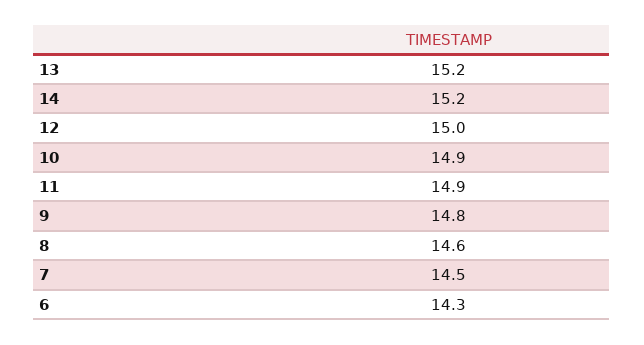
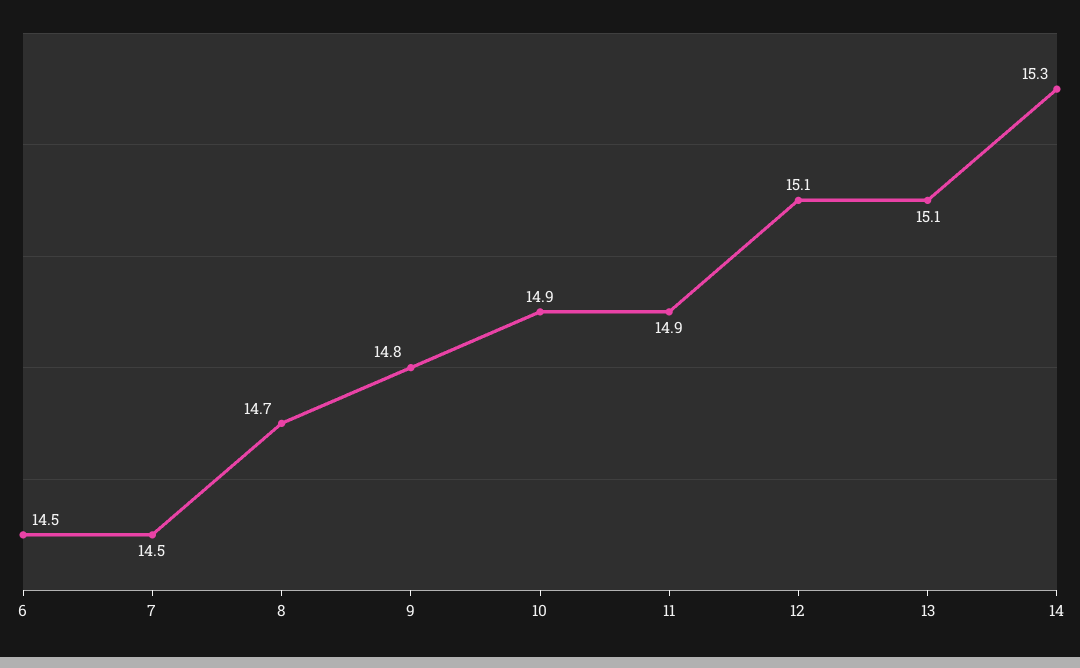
13: 15.2 -> 15.1
14: 15.2 -> 15.3
12: 15 -> 15.1
8: 14.6 -> 14.7
6: 14.3 -> 14.5

